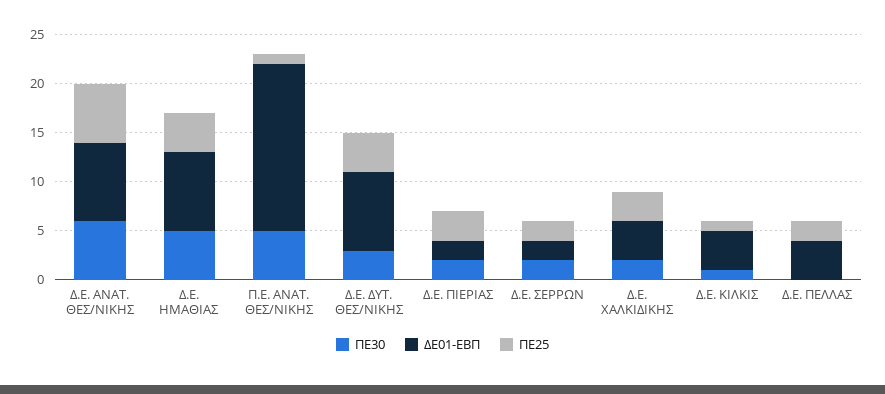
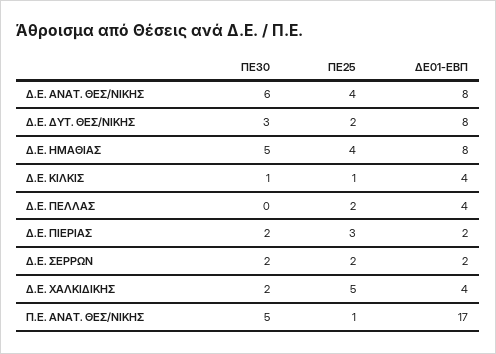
ΠΕ25, Δ.Ε. ΑΝΑΤ. ΘΕΣ/ΝΙΚΗΣ: 6 -> 4
ΠΕ25, Δ.Ε. ΔΥΤ. ΘΕΣ/ΝΙΚΗΣ: 4 -> 2
ΠΕ25, Δ.Ε. ΧΑΛΚΙΔΙΚΗΣ: 3 -> 5

